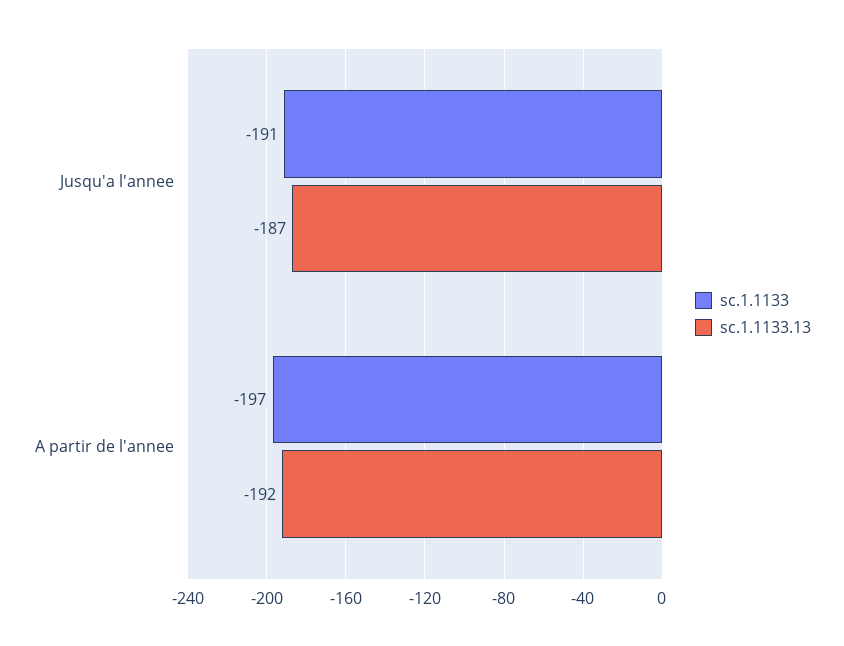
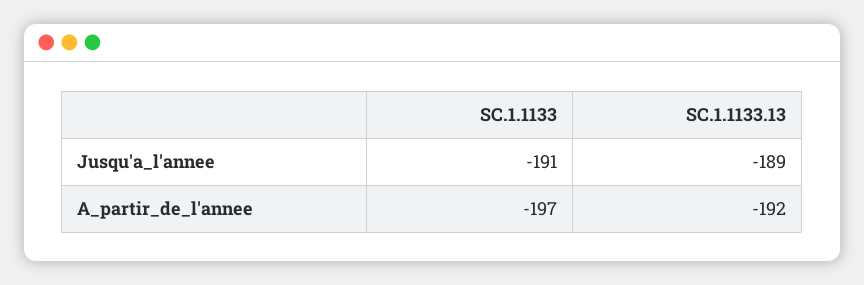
sc.1.1133.13, Jusqu'a l'annee: -187 -> -189

